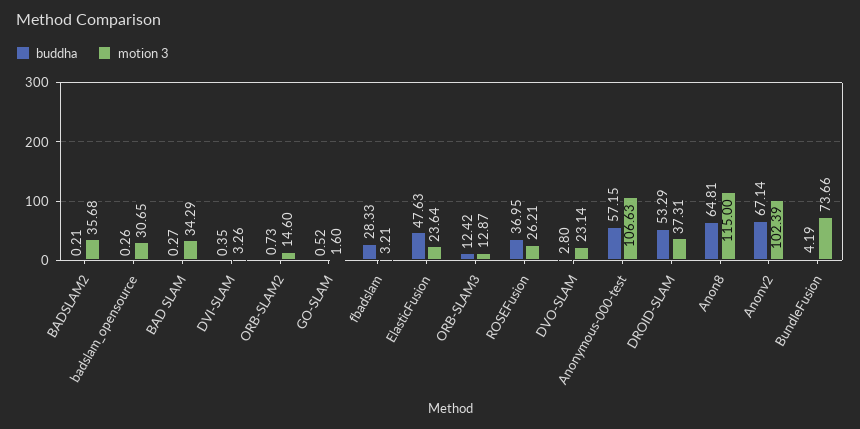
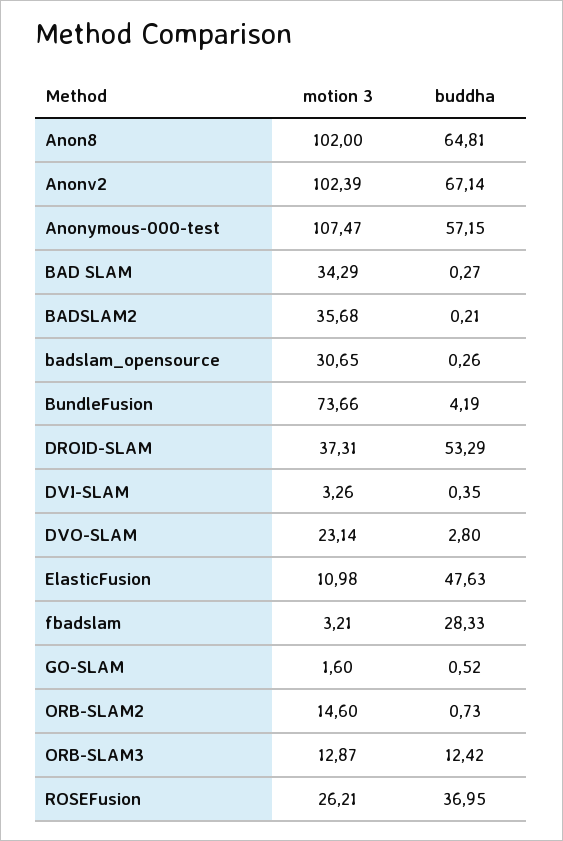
motion 3, ElasticFusion: 23.64 -> 10.98
motion 3, Anonymous-000-test: 106.63 -> 107.47
motion 3, Anon8: 115 -> 102

